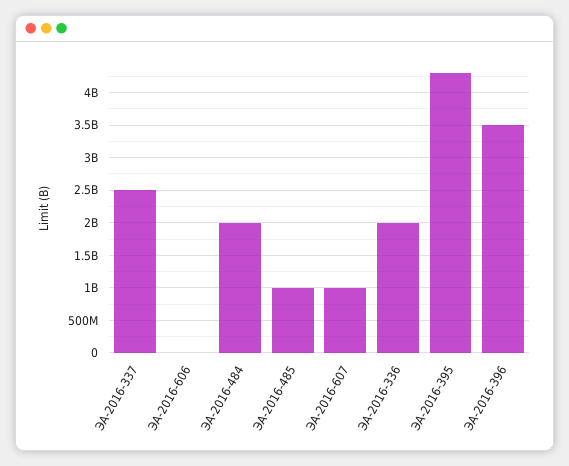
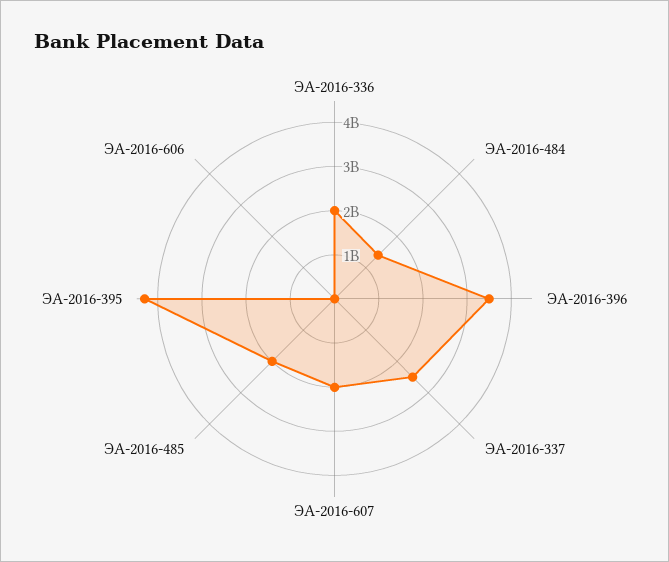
ЭА-2016-484: 2000000000 -> 1400000000
ЭА-2016-485: 1000000000 -> 2000000000
ЭА-2016-607: 1000000000 -> 2000000000

